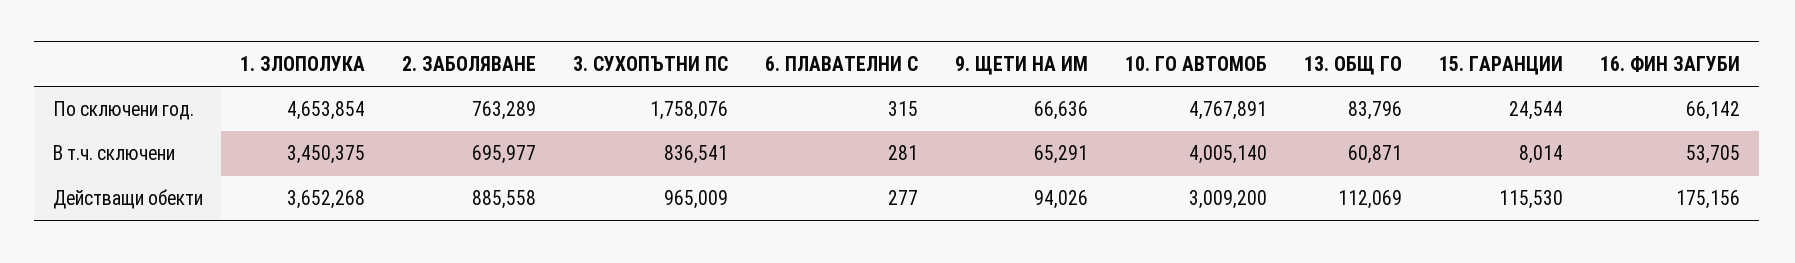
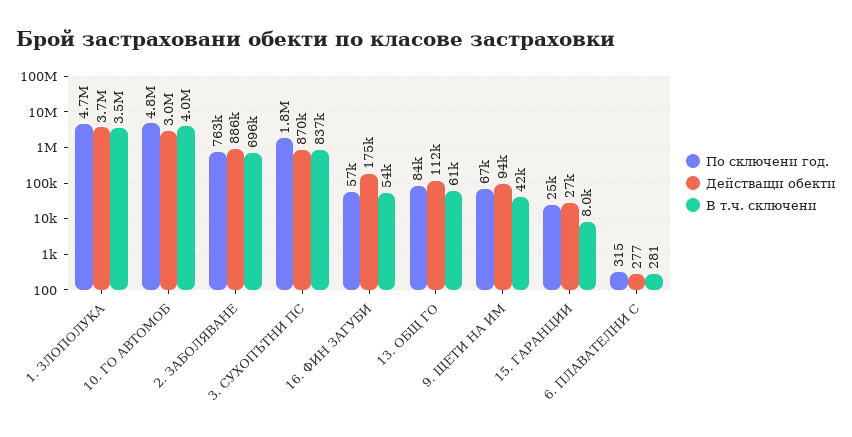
По сключени год., 16. ФИН ЗАГУБИ: 66142 -> 57000
В т.ч. сключени, 9. ЩЕТИ НА ИМ: 65291 -> 42000
Действащи обекти, 3. СУХОПЪТНИ ПС: 965009 -> 870000
Действащи обекти, 15. ГАРАНЦИИ: 115530 -> 27000

